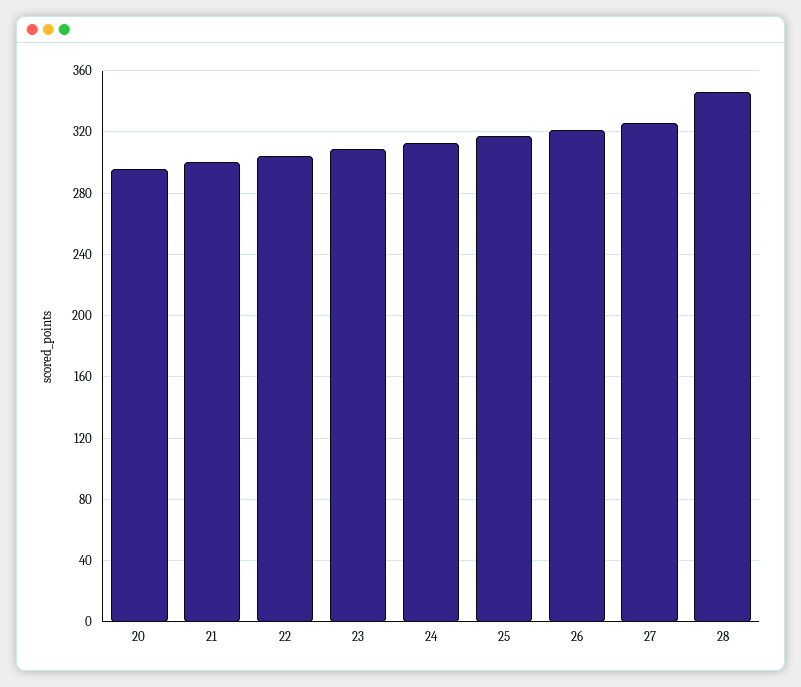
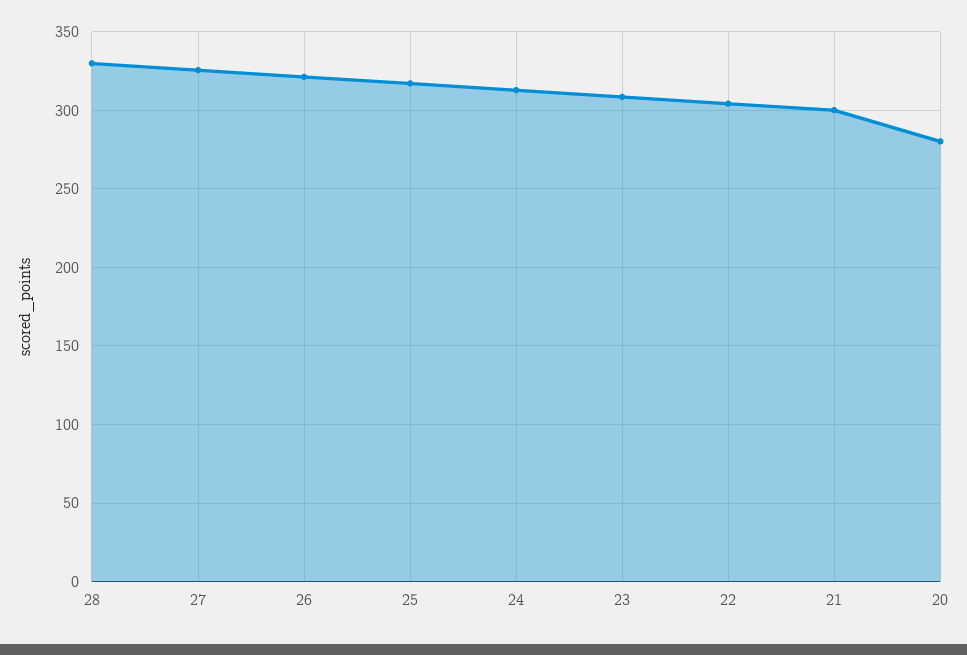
20: 295 -> 280
28: 345 -> 330

